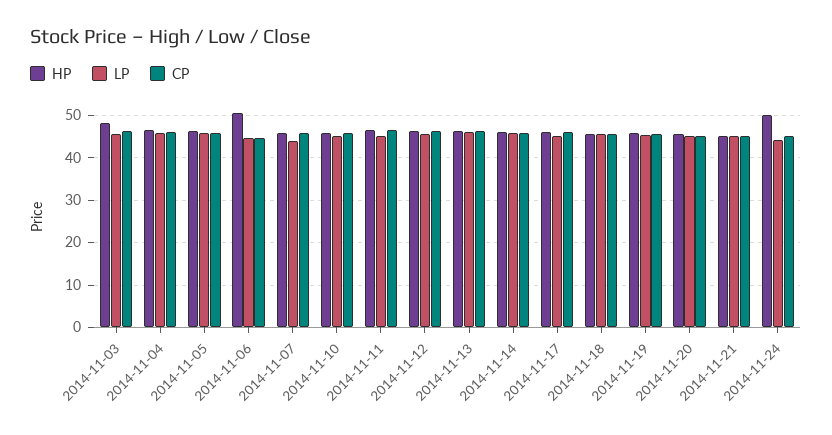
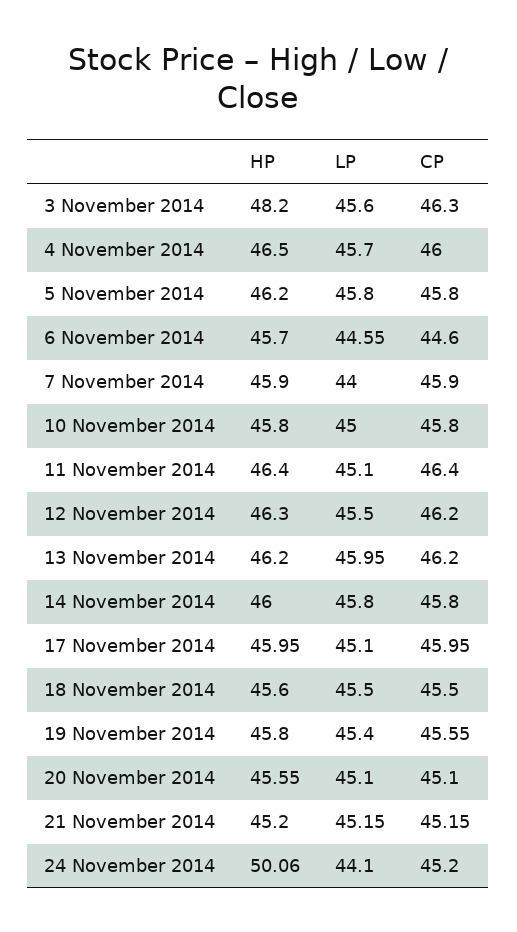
HP, 2014-11-06: 50 -> 45.7

